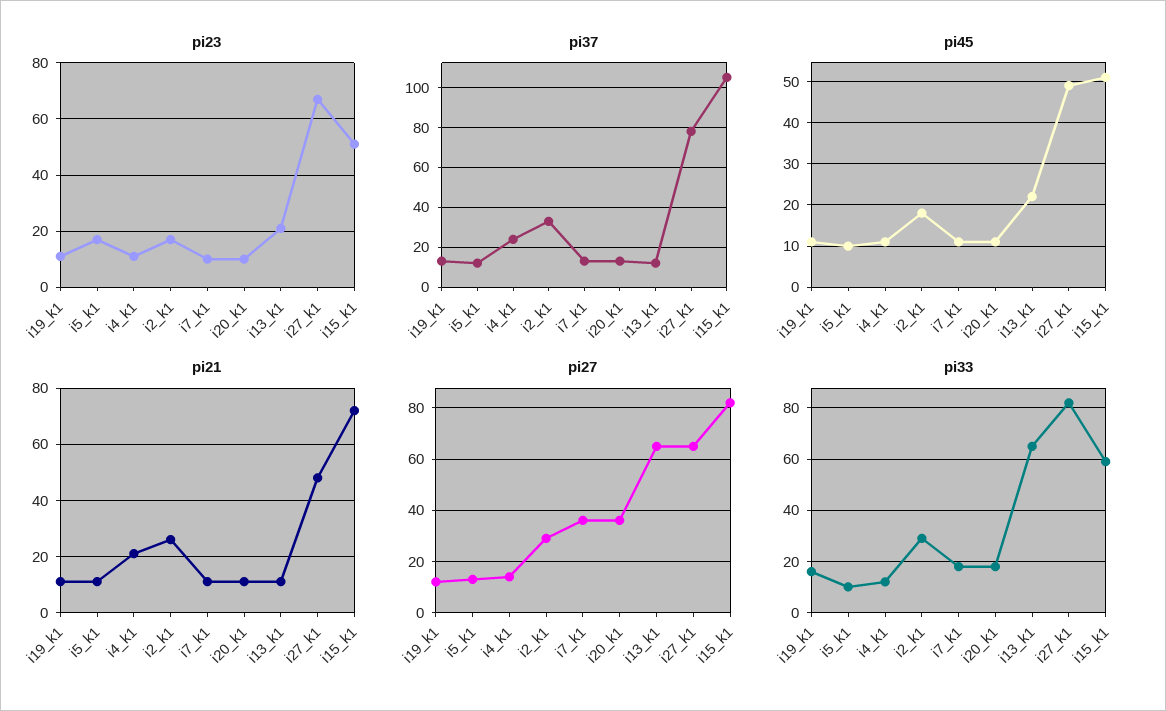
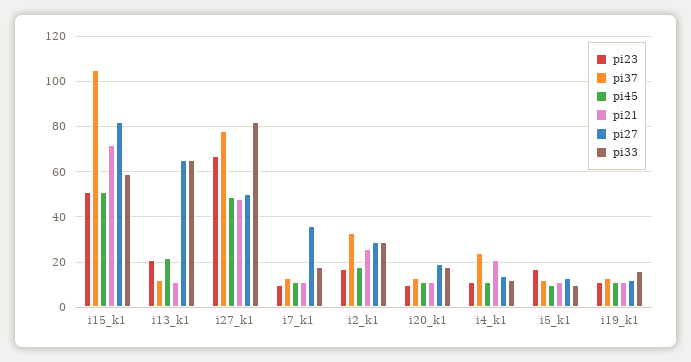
pi27, i20_k1: 35 -> 20
pi27, i27_k1: 65 -> 50

